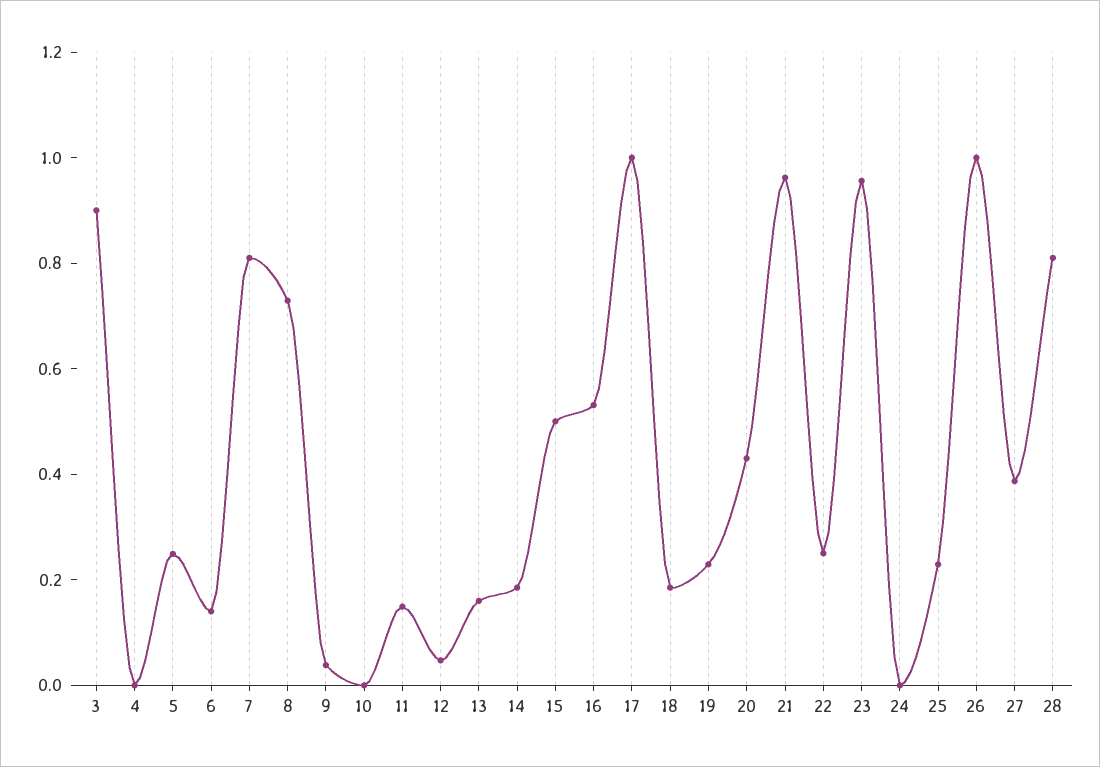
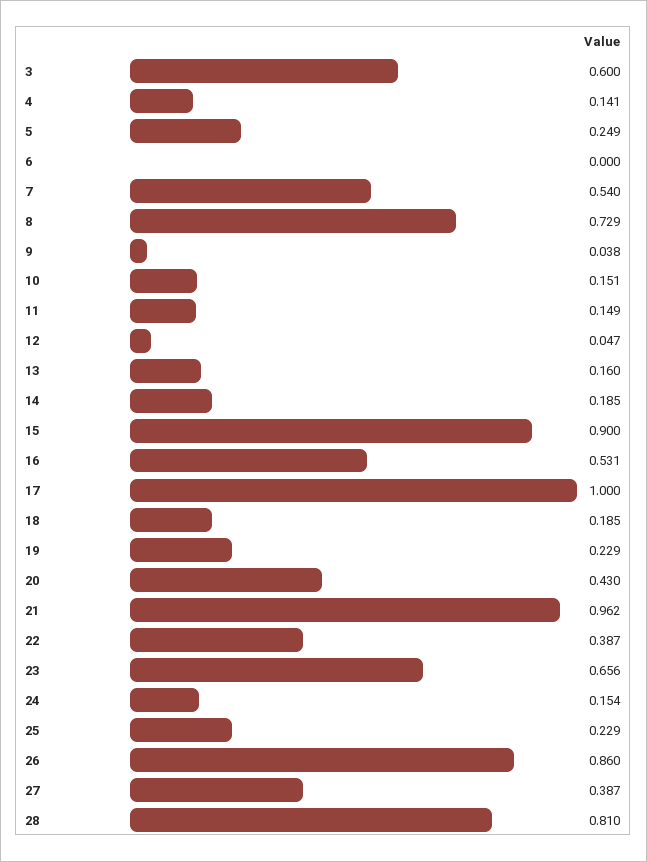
3: 0.9 -> 0.6
4: 0 -> 0.141
6: 0.15 -> 0
7: 0.8 -> 0.54
10: 0 -> 0.151
15: 0.5 -> 0.9
22: 0.25 -> 0.387
23: 0.95 -> 0.656
24: 0 -> 0.154
26: 1 -> 0.86

